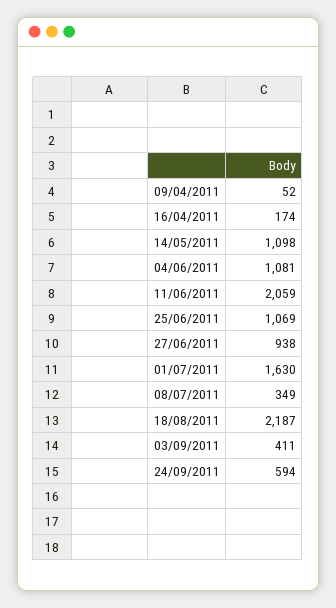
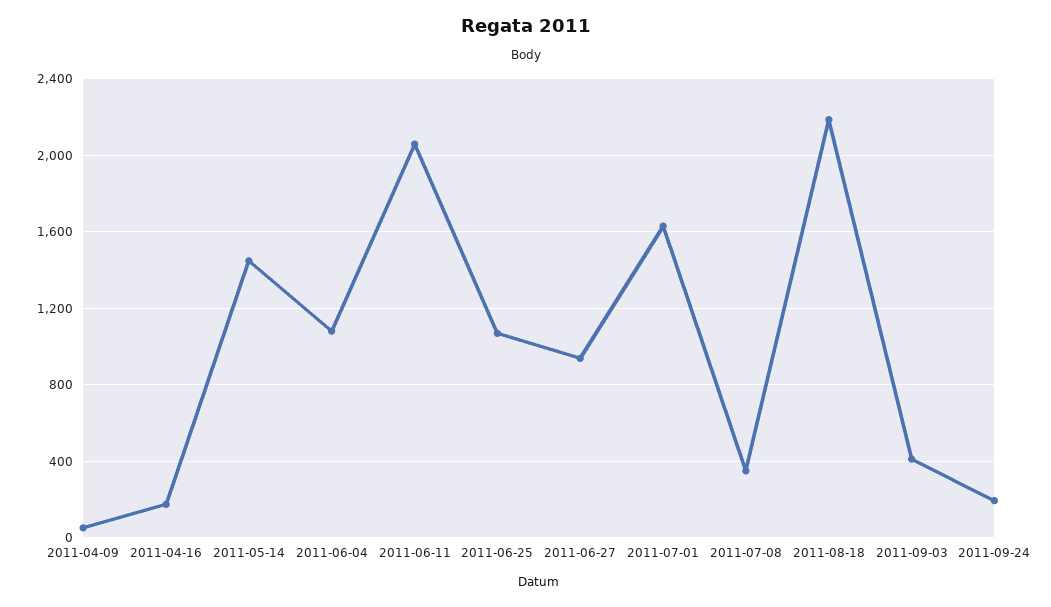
14/05/2011: 1098 -> 1450
24/09/2011: 594 -> 200

